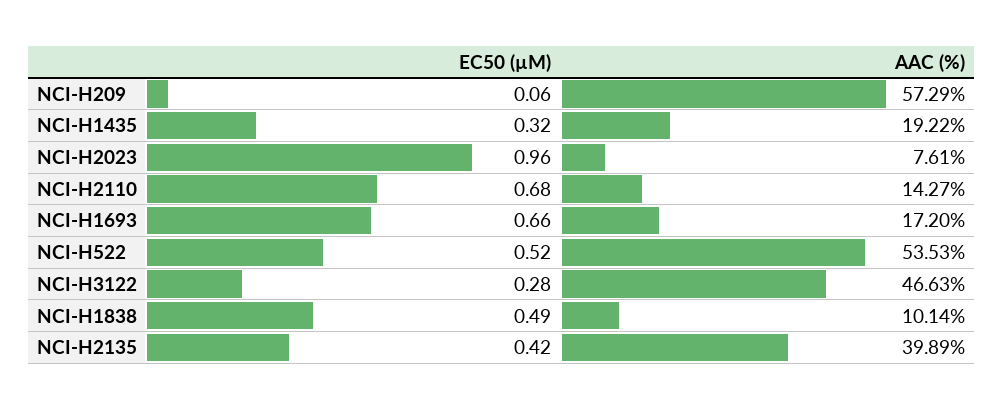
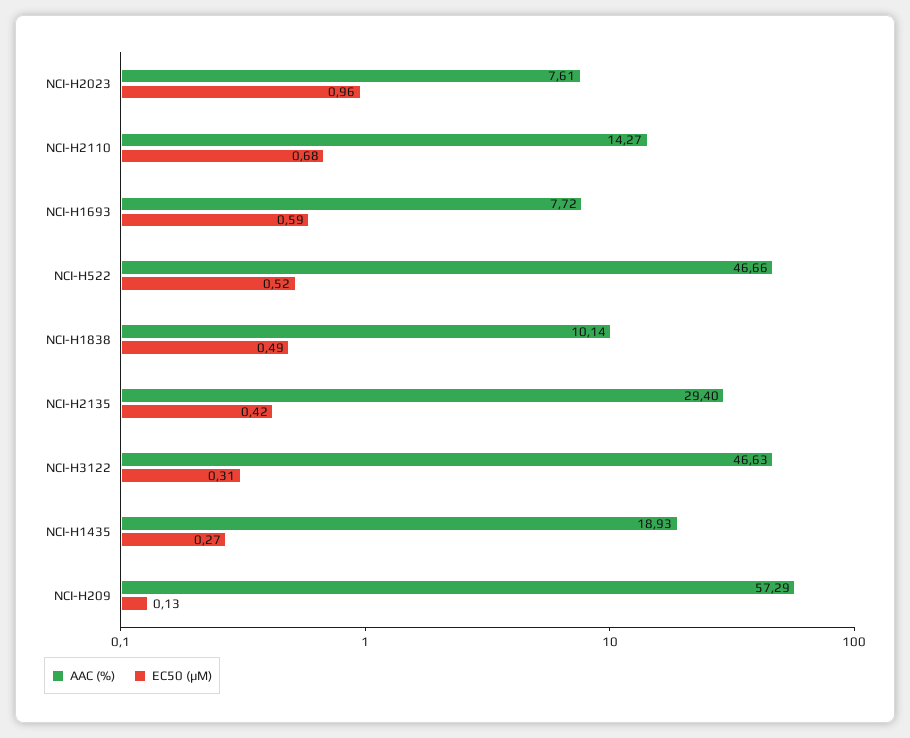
EC50 (µM), NCI-H209: 0.06 -> 0.13
EC50 (µM), NCI-H1435: 0.32 -> 0.27
AAC (%), NCI-H1435: 19.22 -> 18.93
EC50 (µM), NCI-H1693: 0.66 -> 0.59
AAC (%), NCI-H1693: 17.2 -> 7.72
AAC (%), NCI-H522: 53.53 -> 46.66
EC50 (µM), NCI-H3122: 0.28 -> 0.31
AAC (%), NCI-H2135: 39.89 -> 29.4

